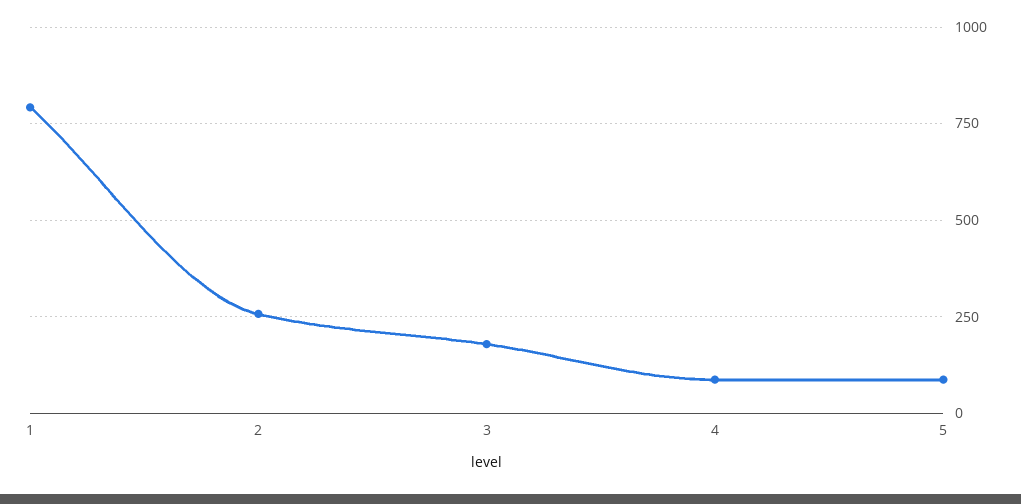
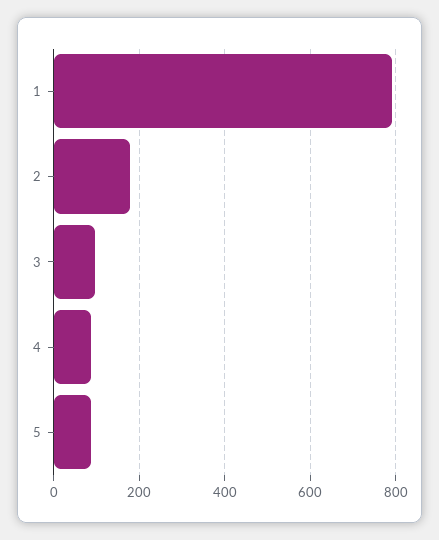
2: 250 -> 180
3: 175 -> 100

